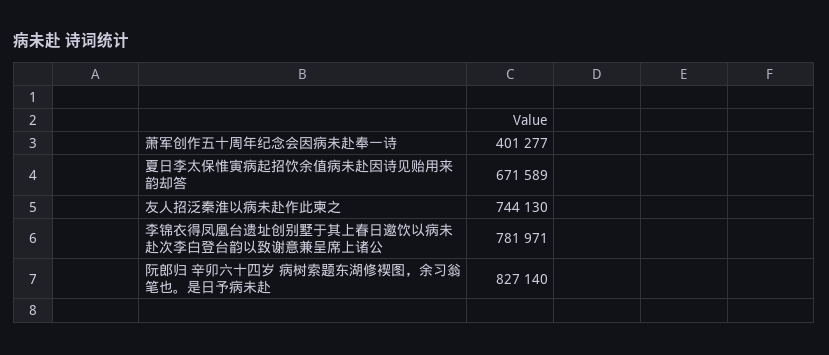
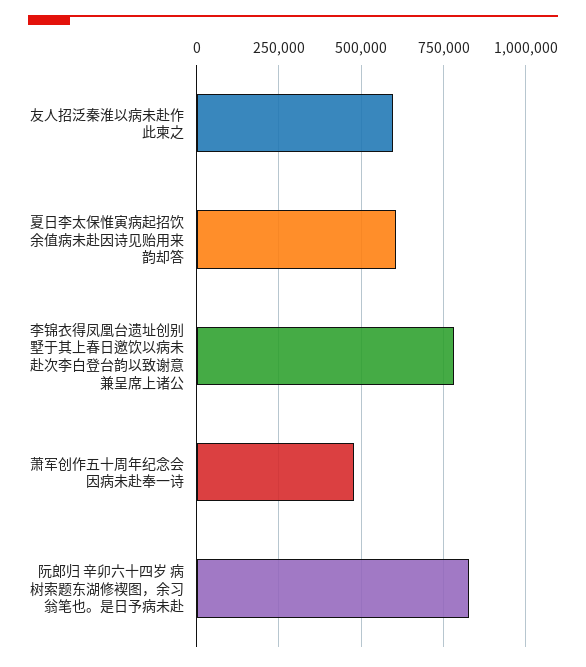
萧军创作五十周年纪念会因病未赴奉一诗: 401277 -> 475000
夏日李太保惟寅病起招饮余值病未赴因诗见贻用来韵却答: 671589 -> 600000
友人招泛秦淮以病未赴作此柬之: 744130 -> 600000

